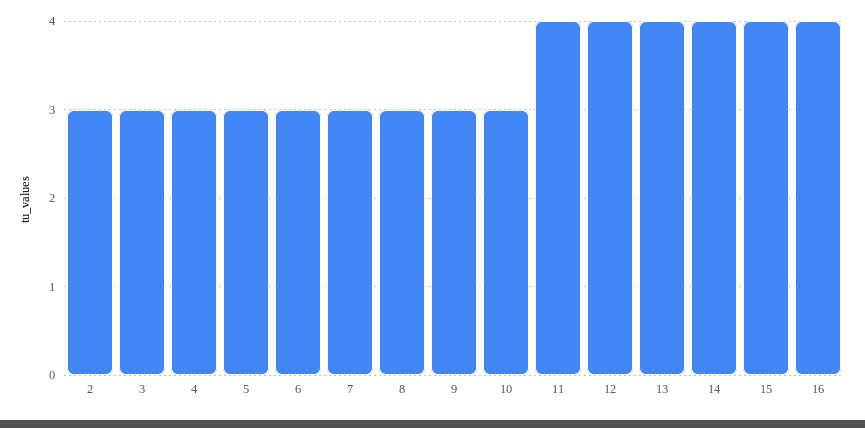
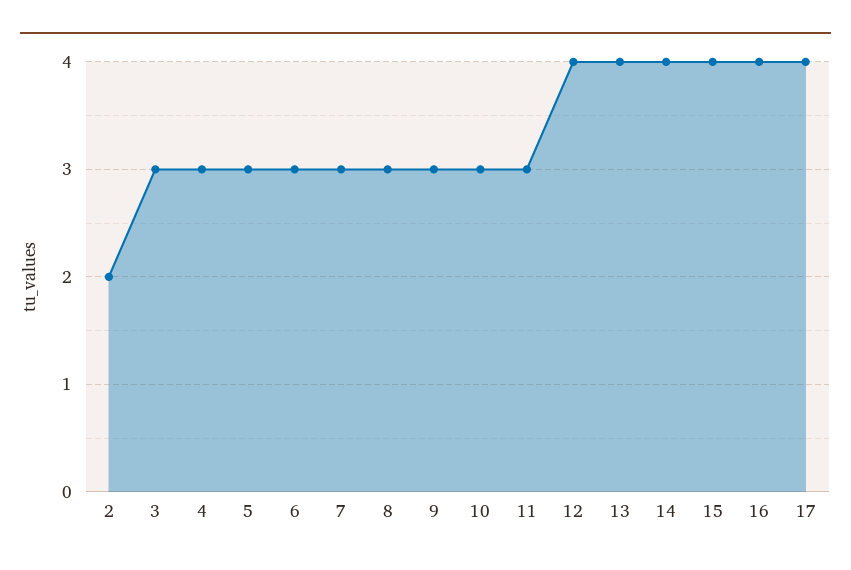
2: 3 -> 2
11: 4 -> 3
17: none -> 4

